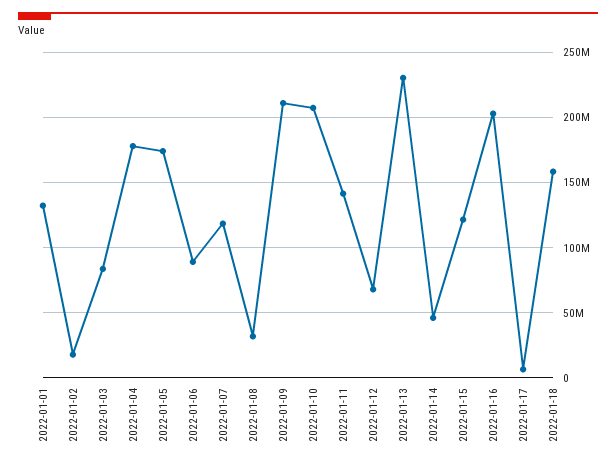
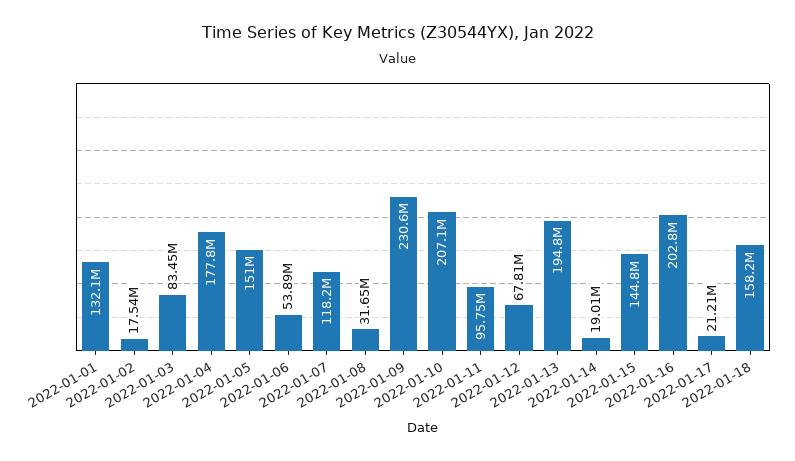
2022-01-05: 175000000 -> 151000000
2022-01-06: 90000000 -> 53890000
2022-01-09: 210000000 -> 230600000
2022-01-11: 140000000 -> 95750000
2022-01-13: 230000000 -> 194800000
2022-01-14: 45000000 -> 19010000
2022-01-15: 120000000 -> 144800000
2022-01-17: 5000000 -> 21210000

